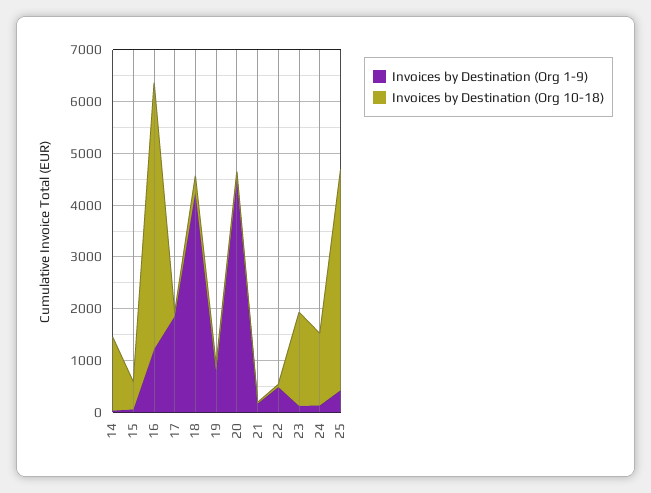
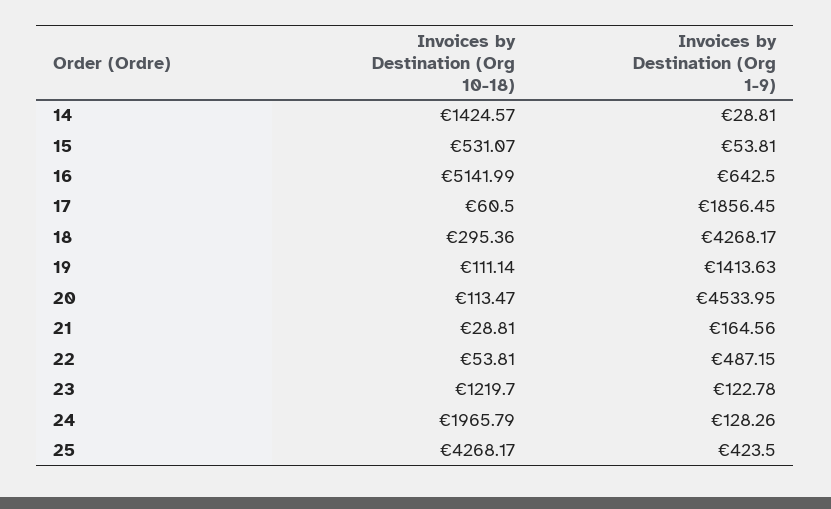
Invoices by Destination (Org 1-9), 16: 1200 -> 642.5
Invoices by Destination (Org 1-9), 19: 800 -> 1413.63
Invoices by Destination (Org 10-18), 23: 1800 -> 1219.7
Invoices by Destination (Org 10-18), 24: 1400 -> 1965.79

